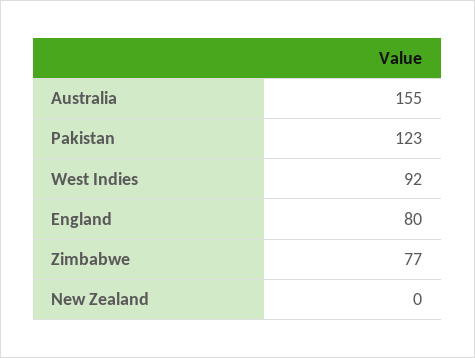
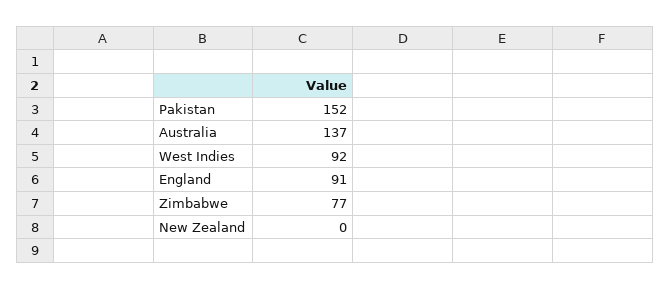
Australia: 155 -> 137
Pakistan: 123 -> 152
England: 80 -> 91

